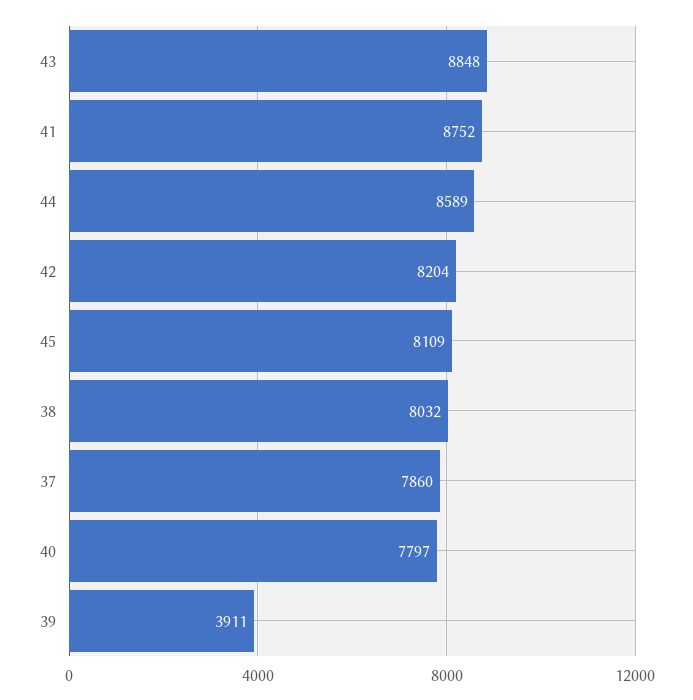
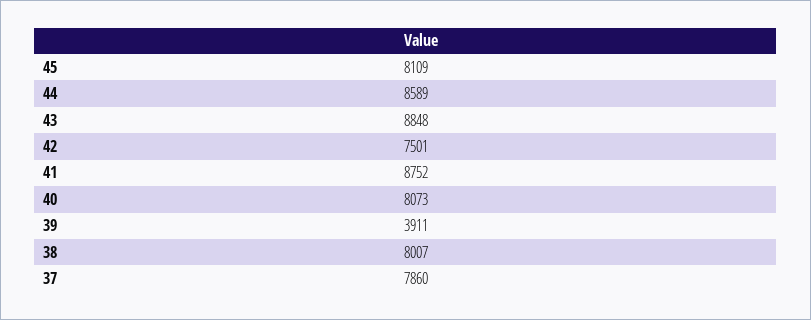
42: 8204 -> 7501
38: 8032 -> 8007
40: 7797 -> 8073

